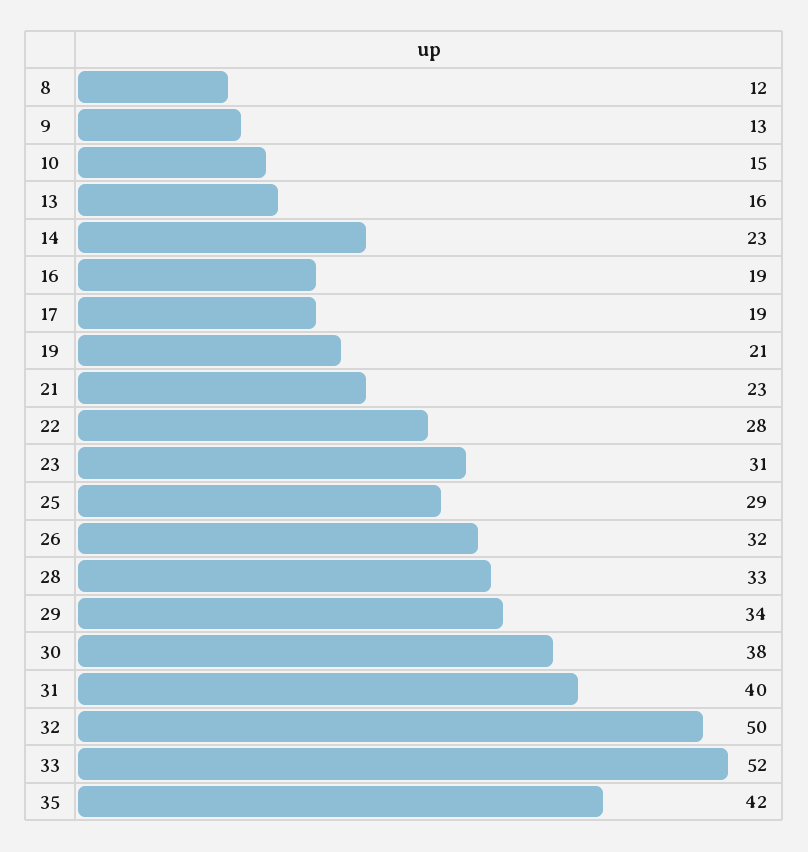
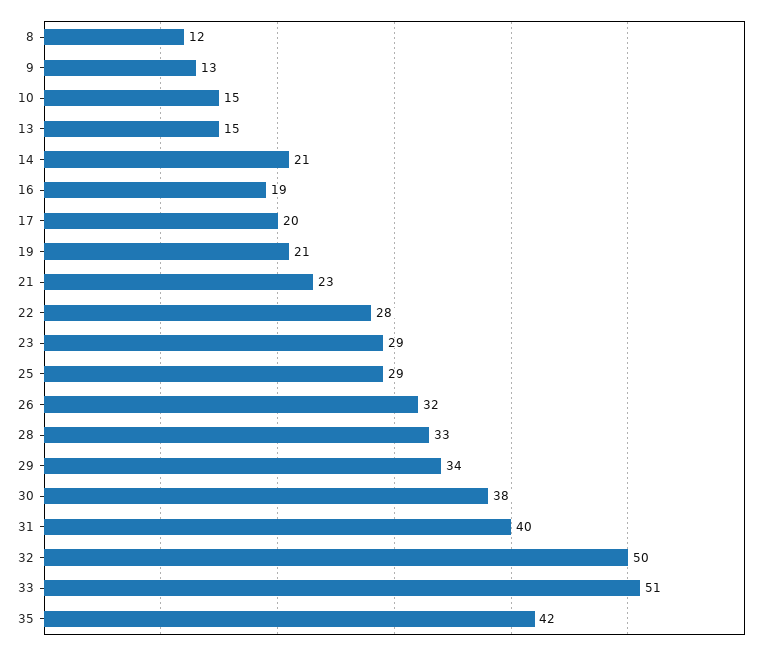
13: 16 -> 15
14: 23 -> 21
17: 19 -> 20
23: 31 -> 29
33: 52 -> 51

